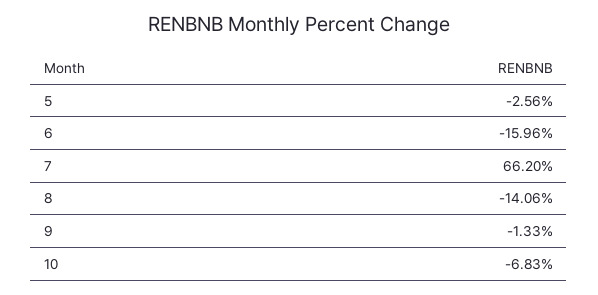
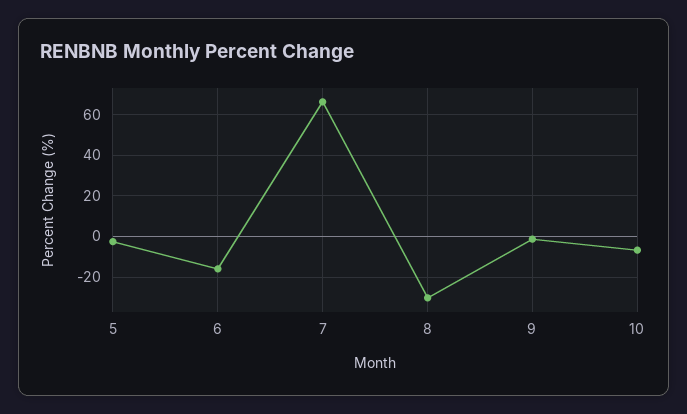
8: -14.06 -> -30

